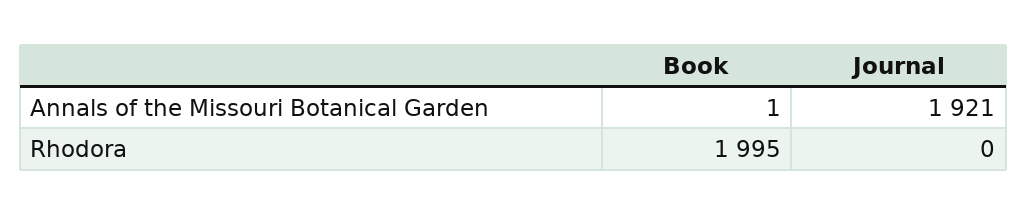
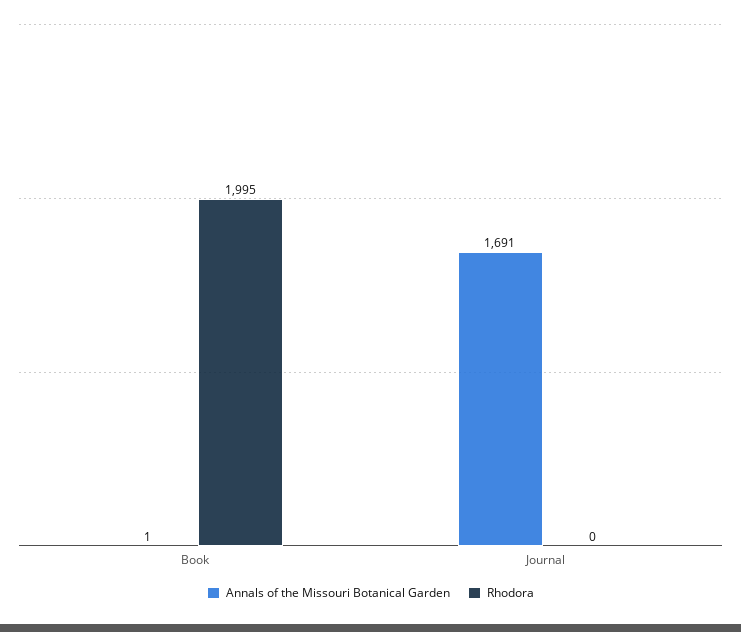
Annals of the Missouri Botanical Garden, Journal: 1921 -> 1691

